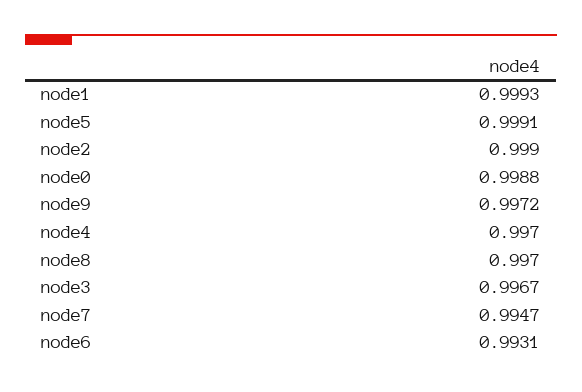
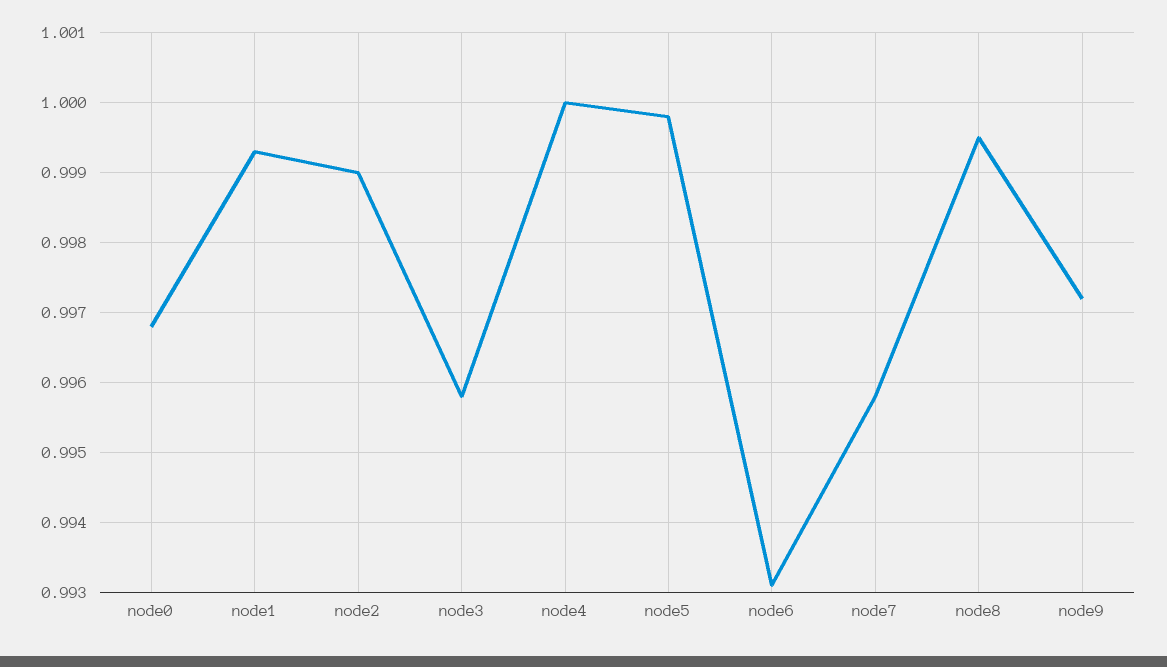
node5: 0.9991 -> 0.9998
node0: 0.9988 -> 0.9968
node4: 0.997 -> 1
node8: 0.997 -> 0.9995
node3: 0.9967 -> 0.9958
node7: 0.9947 -> 0.9958

